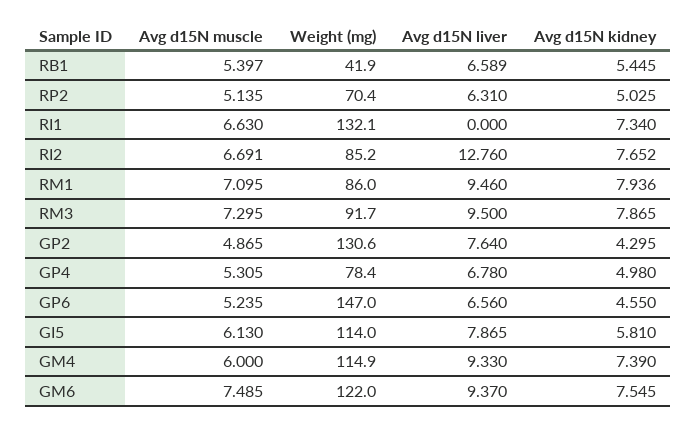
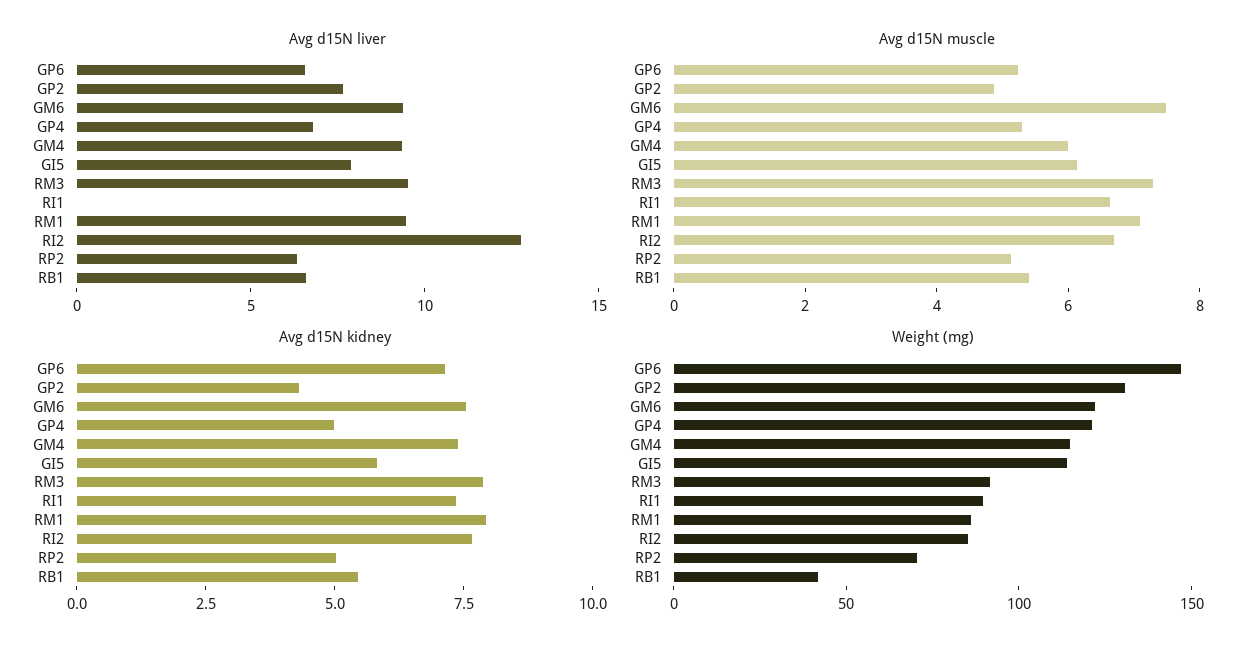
Weight (mg), RI1: 132.1 -> 90
Weight (mg), GP4: 78.4 -> 120
Avg d15N kidney, GP6: 4.55 -> 7

